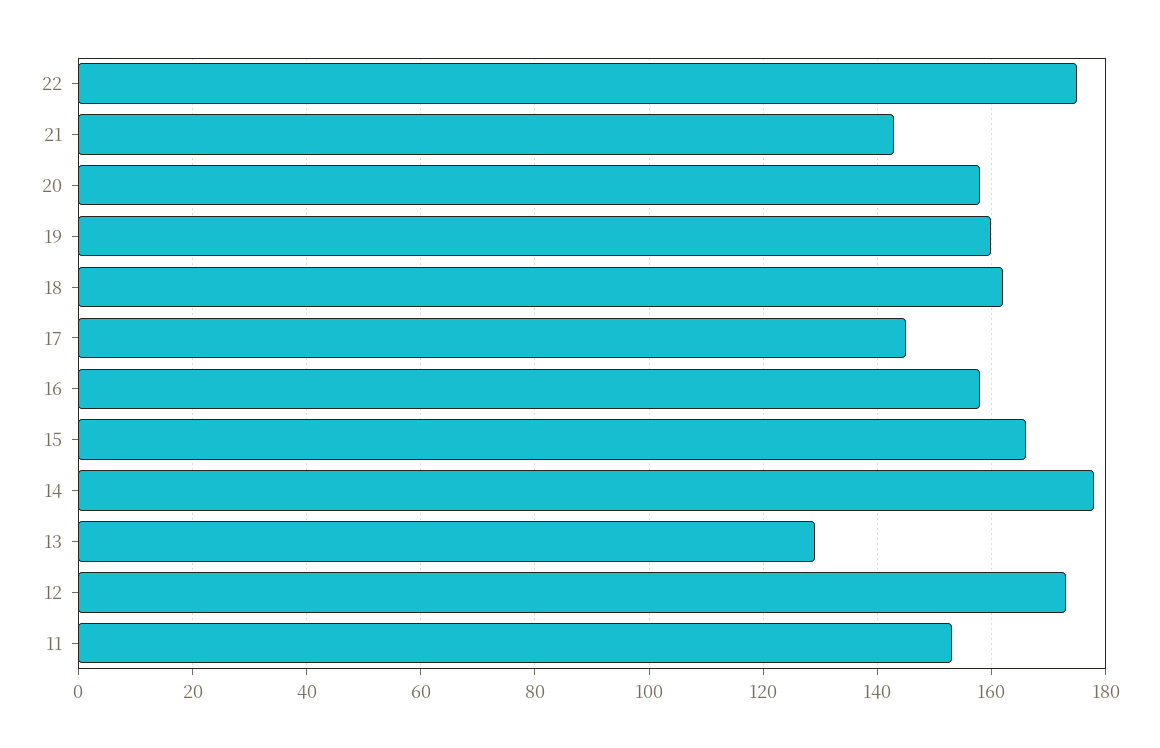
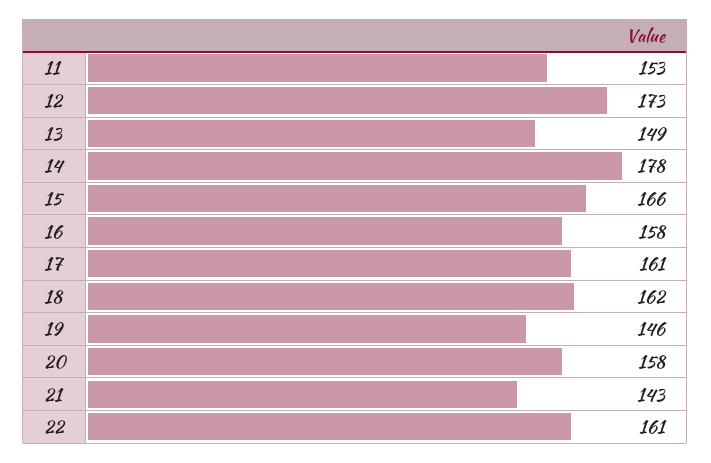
22: 175 -> 161
19: 160 -> 146
17: 145 -> 161
13: 130 -> 149

